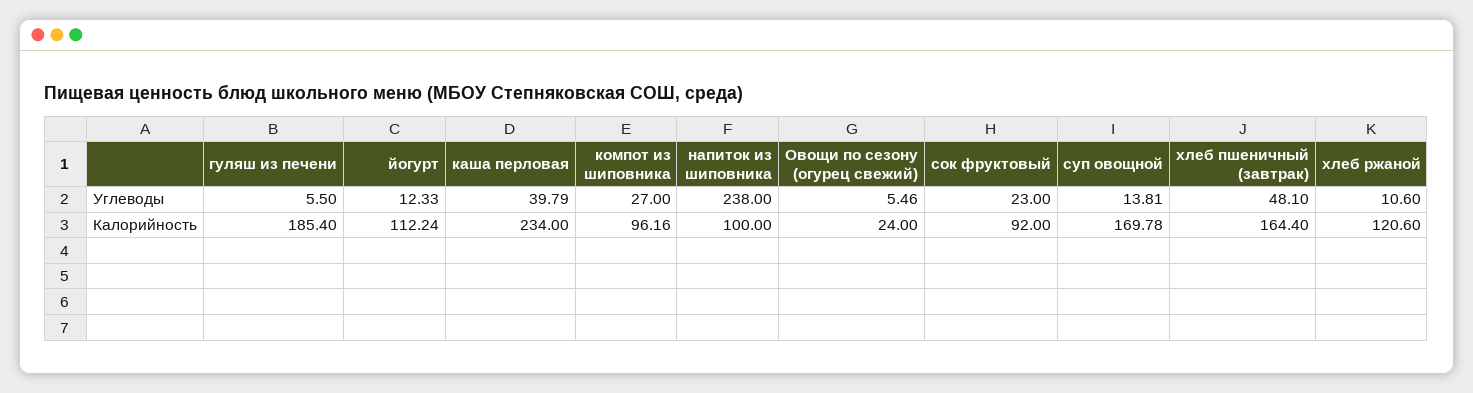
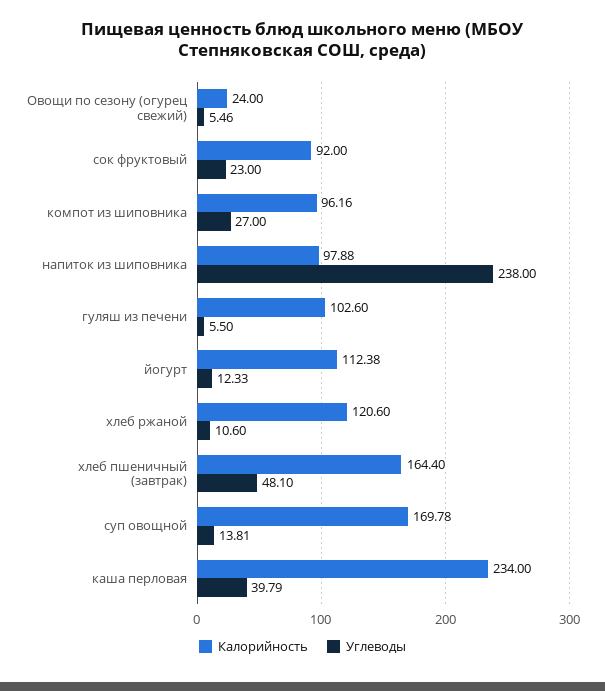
Калорийность, гуляш из печени: 185.4 -> 102.6
Калорийность, йогурт: 112.24 -> 112.38
Калорийность, напиток из шиповника: 100 -> 97.88

